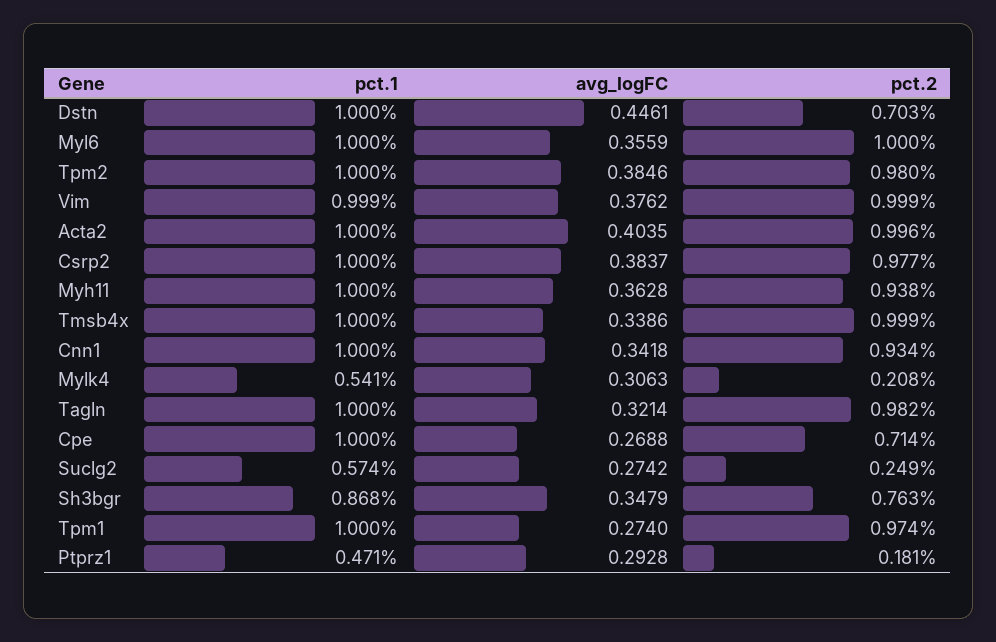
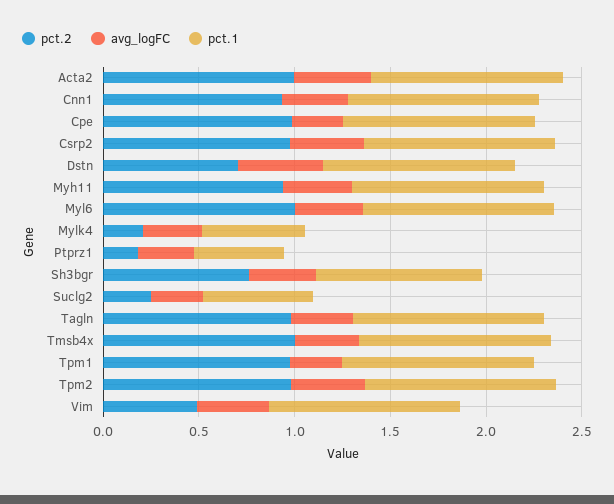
pct.2, Vim: 0.999 -> 0.5
pct.2, Cpe: 0.714 -> 1

